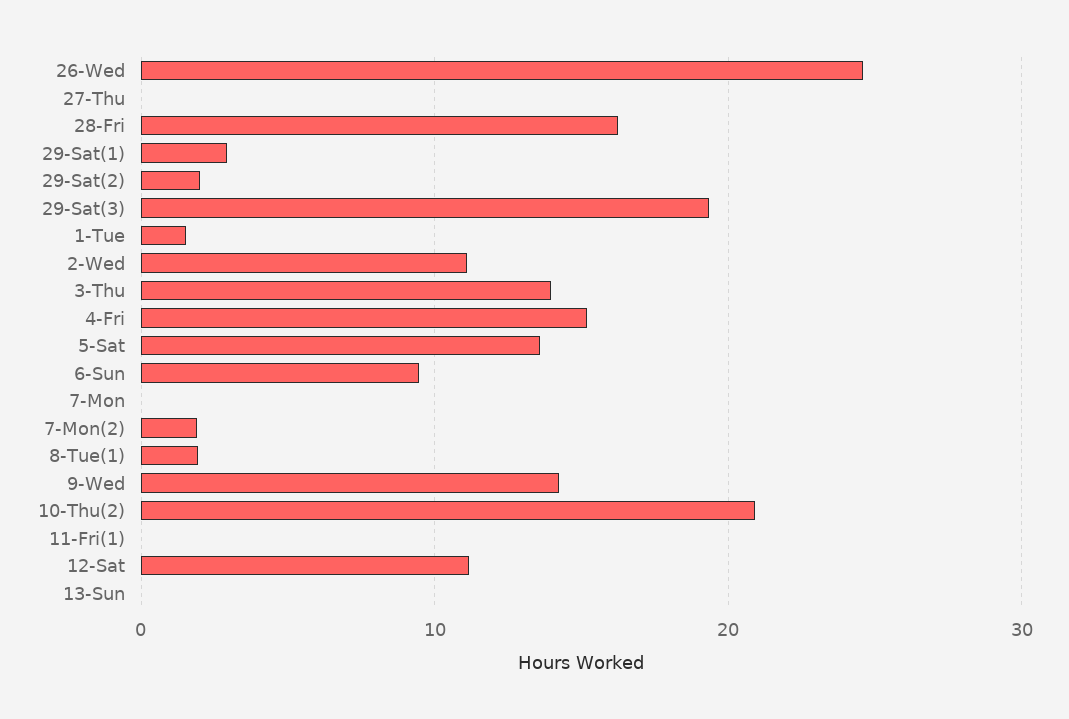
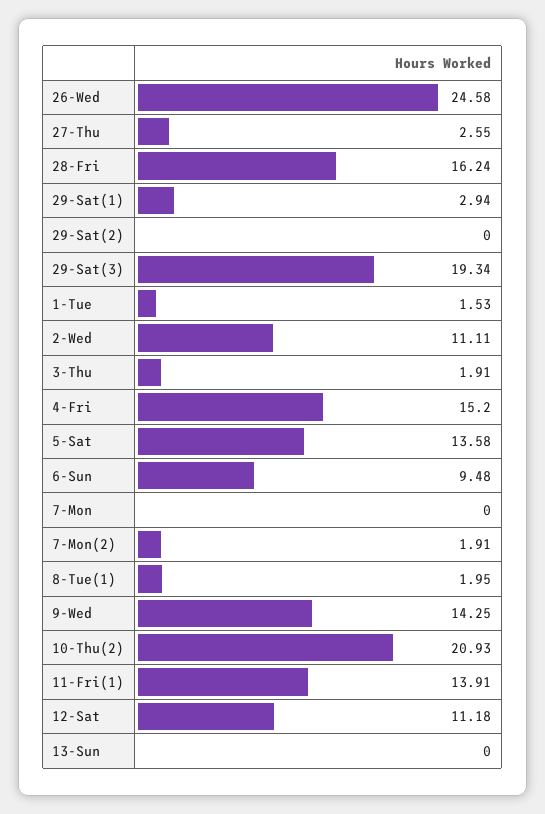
27-Thu: 0 -> 2.55
29-Sat(2): 2 -> 0
3-Thu: 14 -> 1.91
11-Fri(1): 0 -> 13.91

